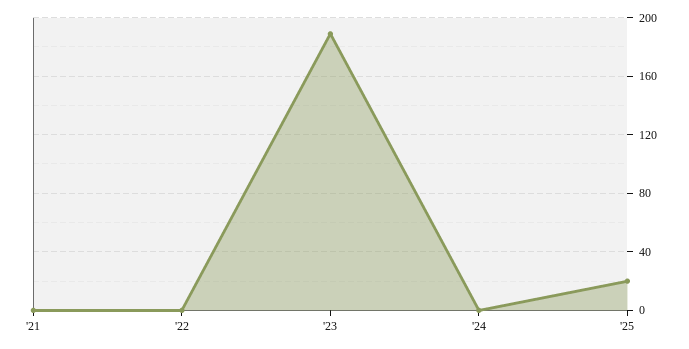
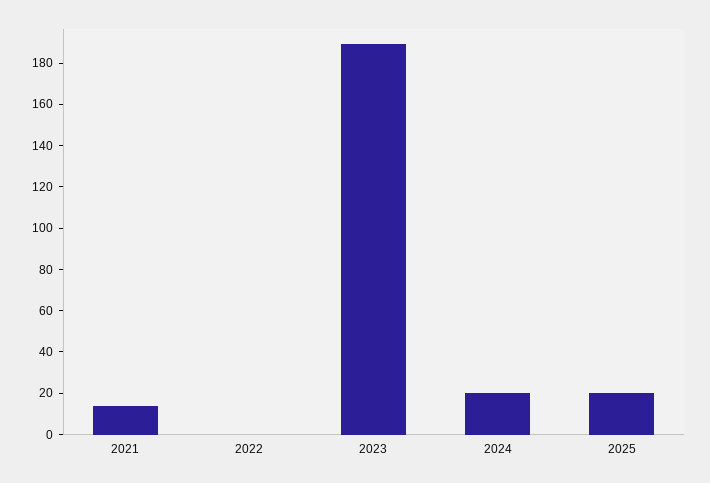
'21: 0 -> 15
'24: 0 -> 20

